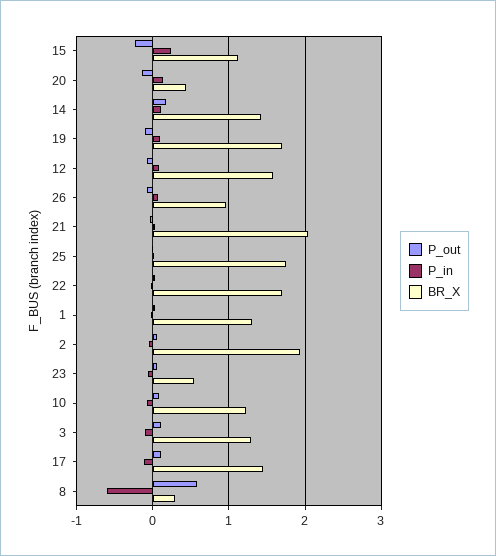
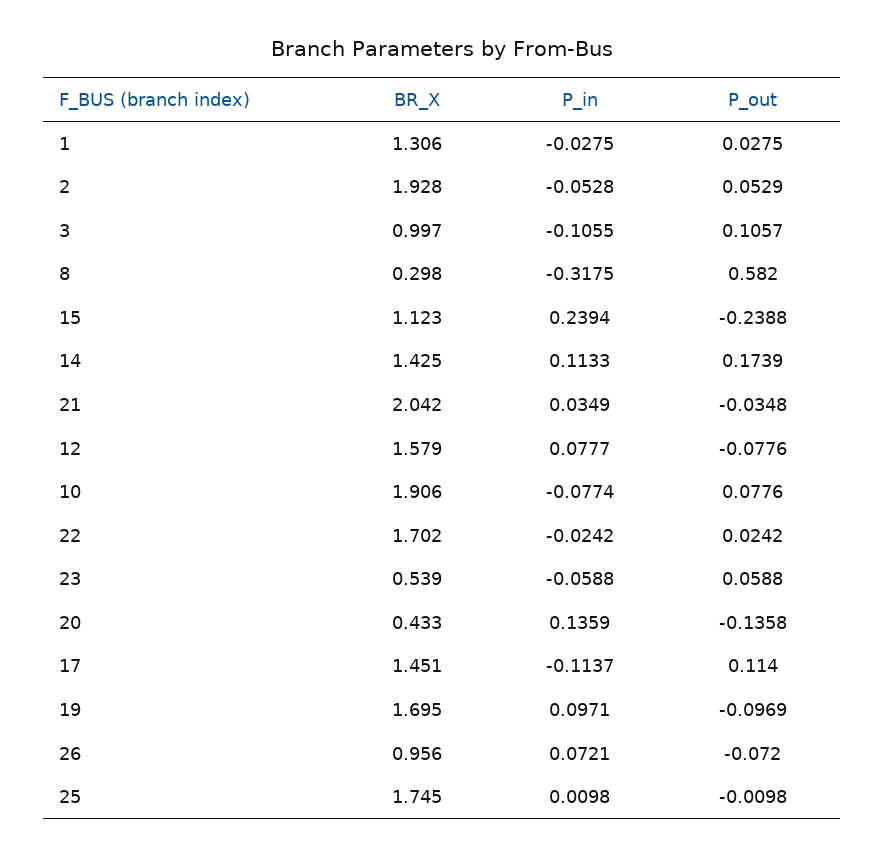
BR_X, 10: 1.2 -> 1.906
BR_X, 3: 1.3 -> 0.997
P_in, 8: -0.6 -> -0.3175

